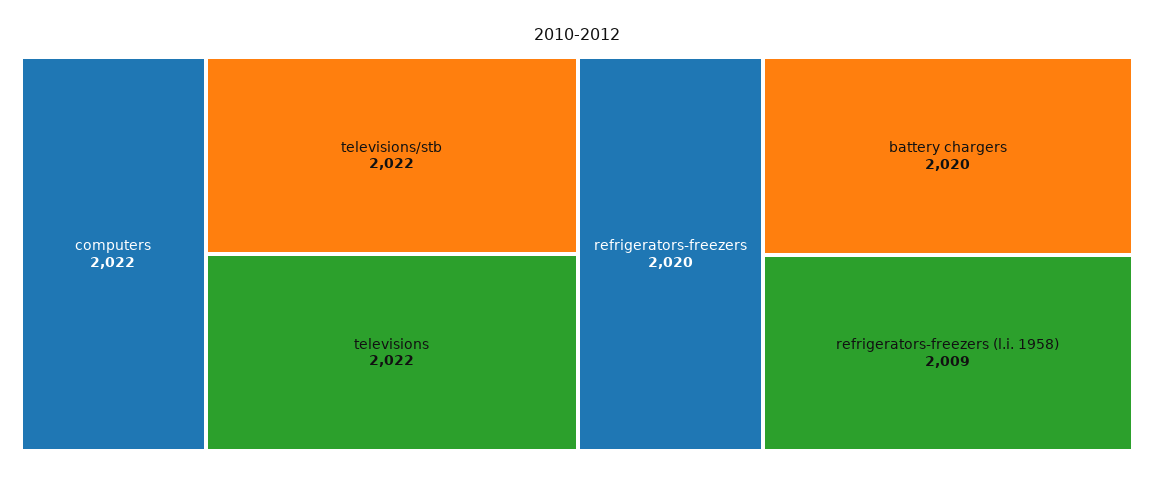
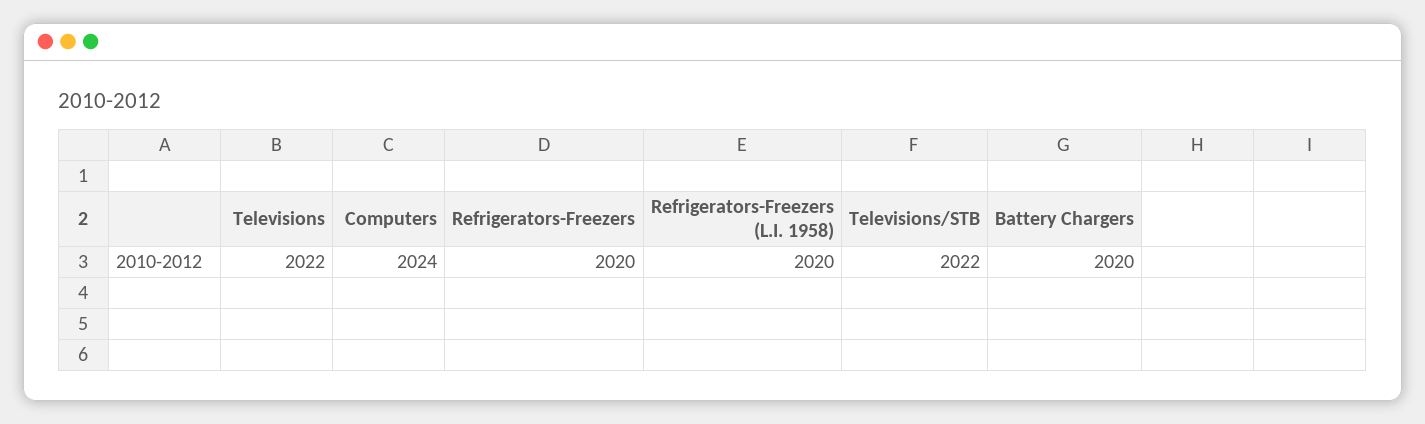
computers: 2022 -> 2024
refrigerators-freezers (l.i. 1958): 2009 -> 2020

